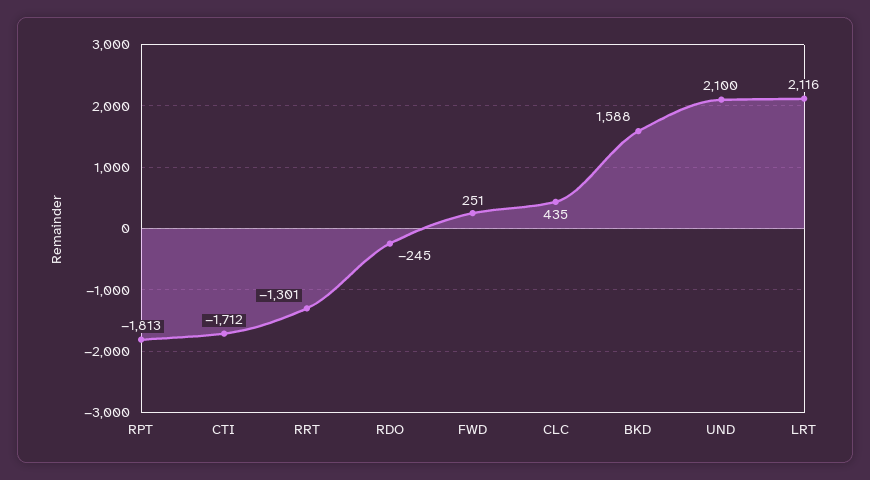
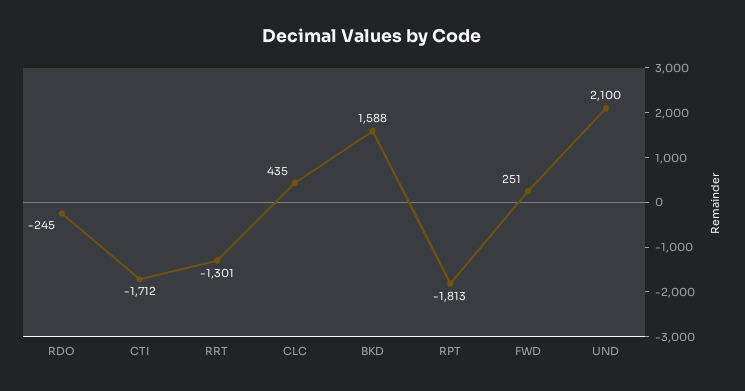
LRT: 2116 -> none

